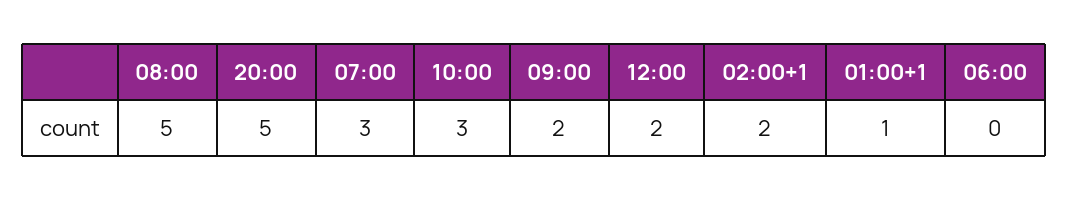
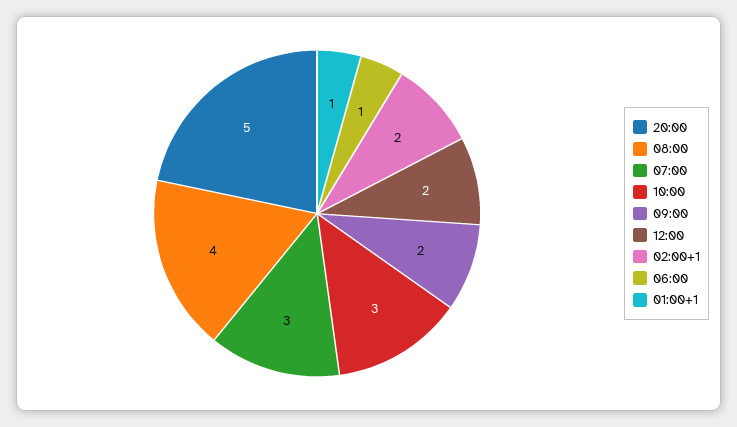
08:00: 5 -> 4
06:00: 0 -> 1

